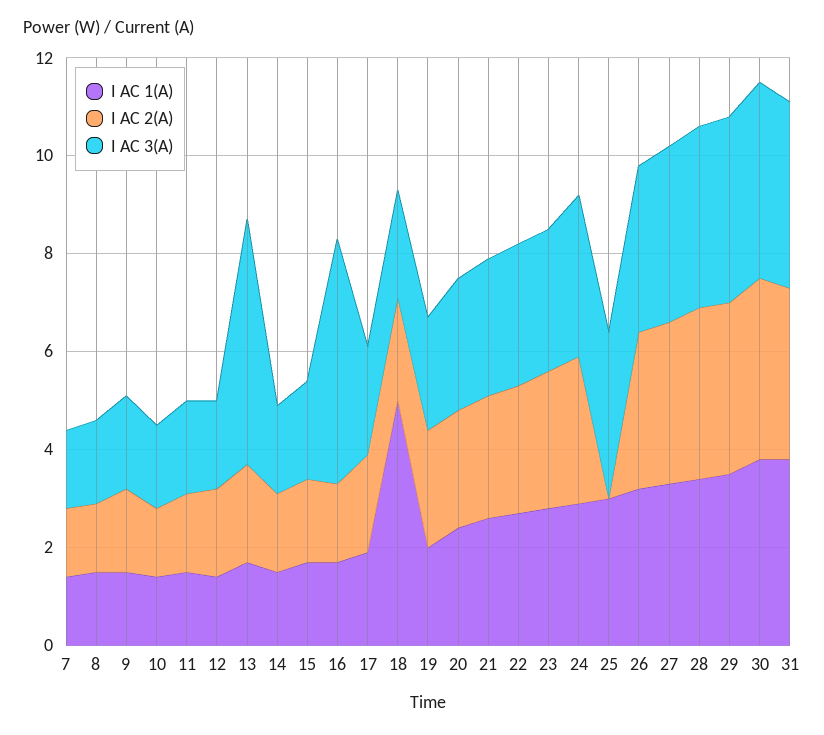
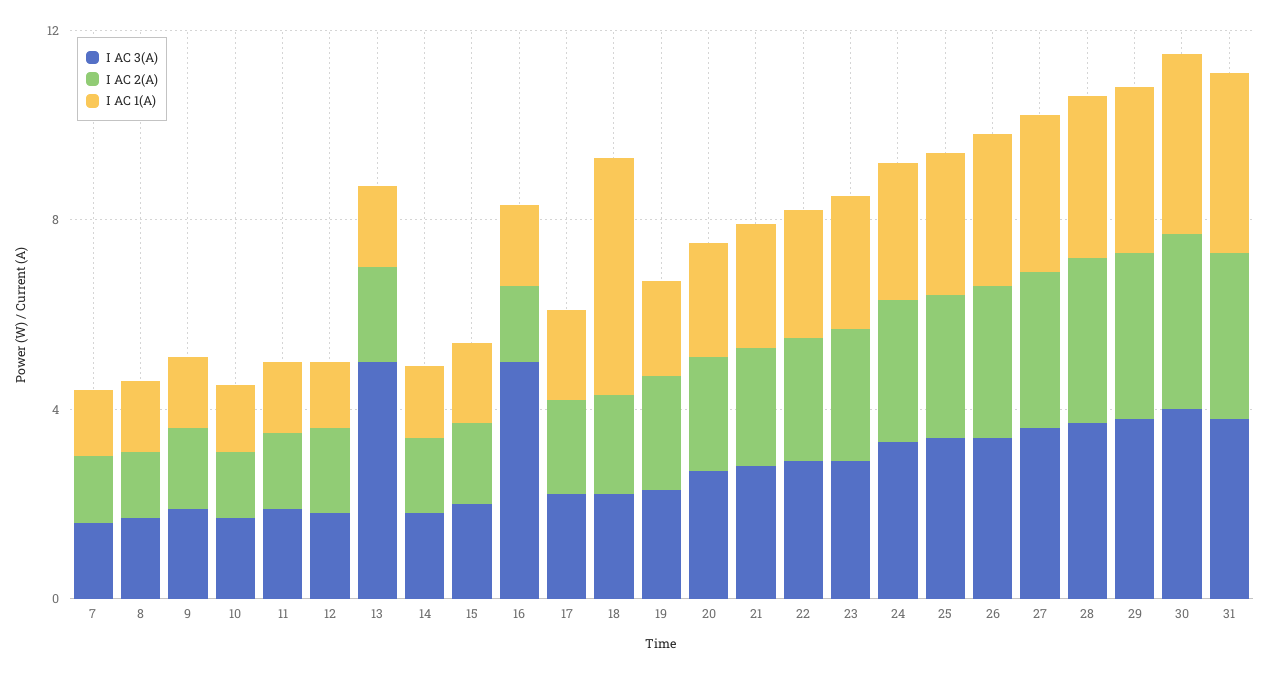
I AC 2(A), 25: 0 -> 3

